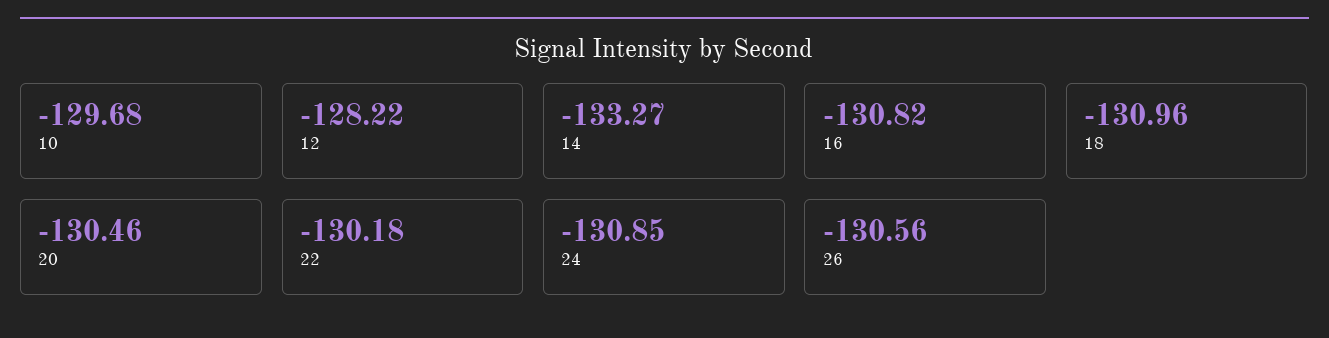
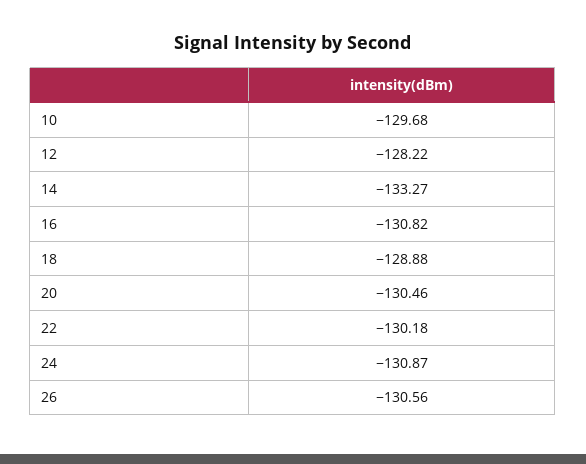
18: -130.96 -> -128.88
24: -130.85 -> -130.87

